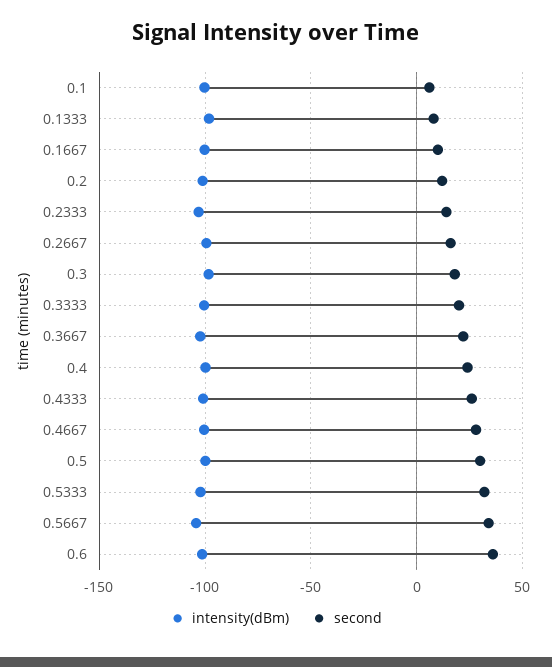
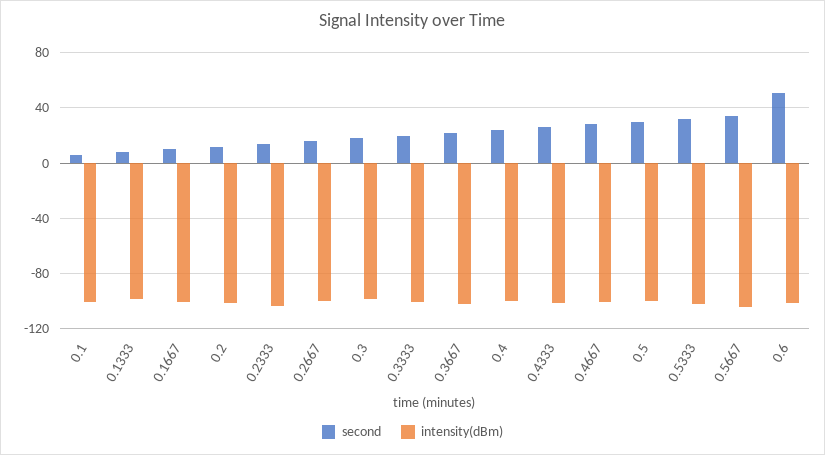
second, 0.6: 35 -> 50

